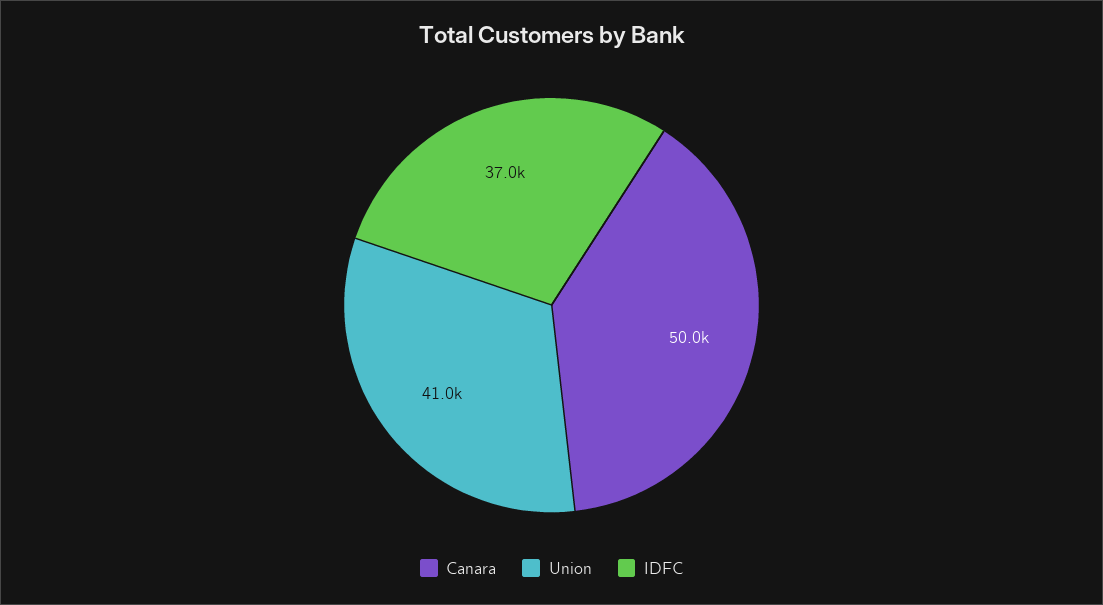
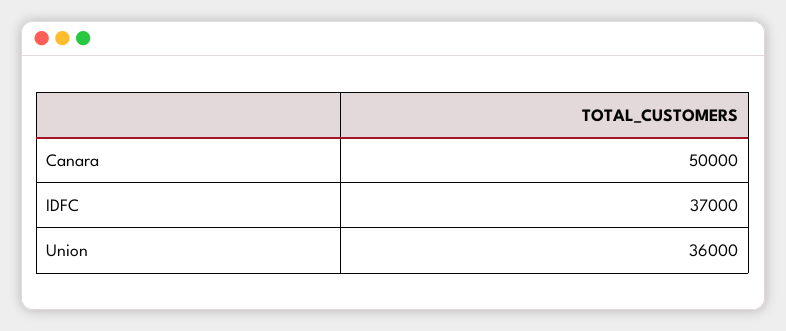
Union: 41000 -> 36000

